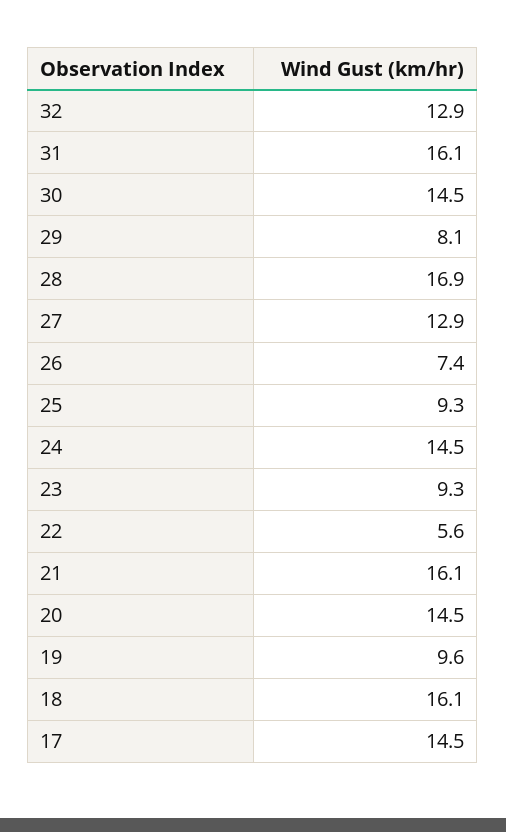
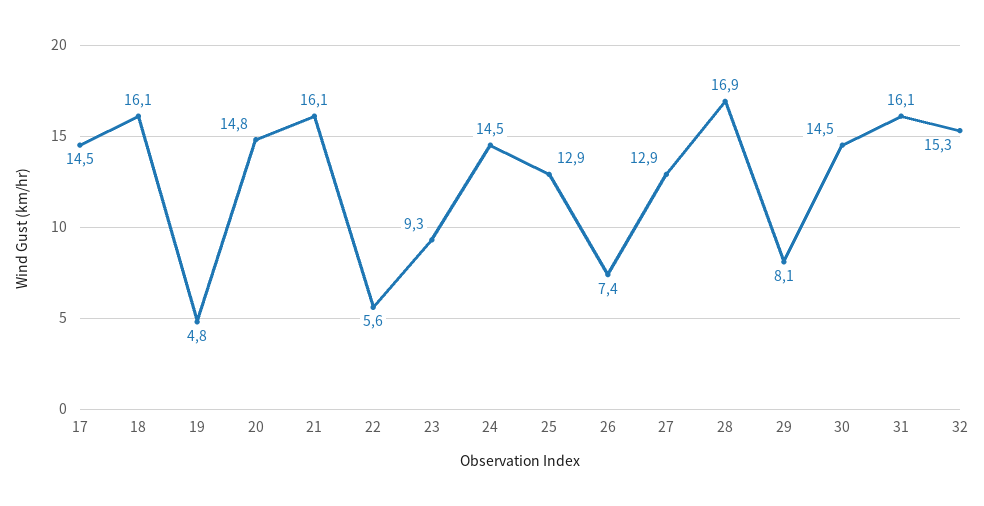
32: 12.9 -> 15.3
25: 9.3 -> 12.9
20: 14.5 -> 14.8
19: 9.6 -> 4.8

